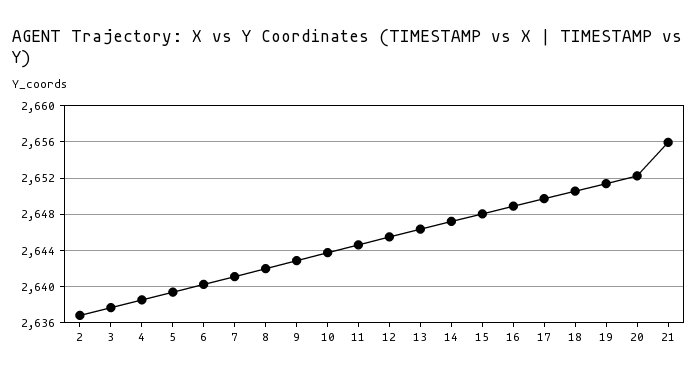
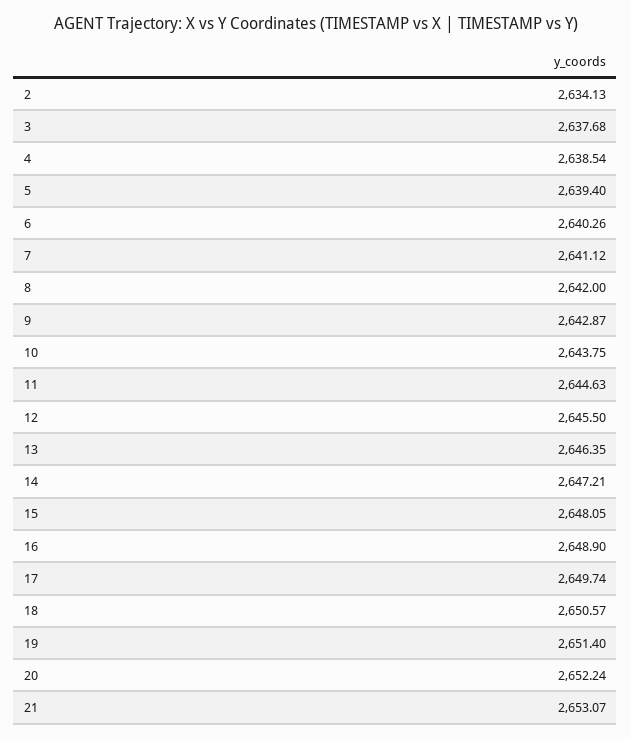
2: 2637 -> 2634.13
21: 2656 -> 2653.07

